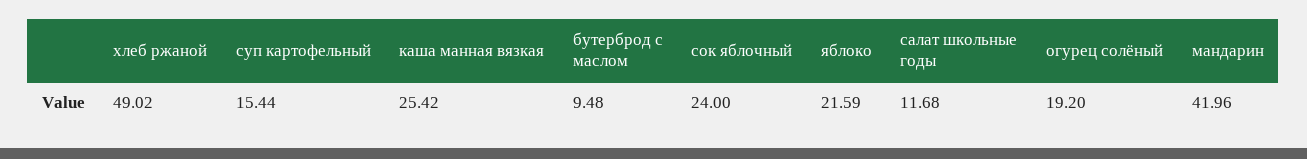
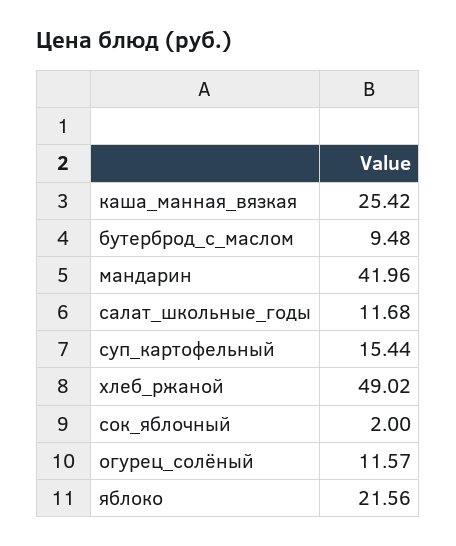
сок яблочный: 24 -> 2
яблоко: 21.59 -> 21.56
огурец солёный: 19.2 -> 11.57

